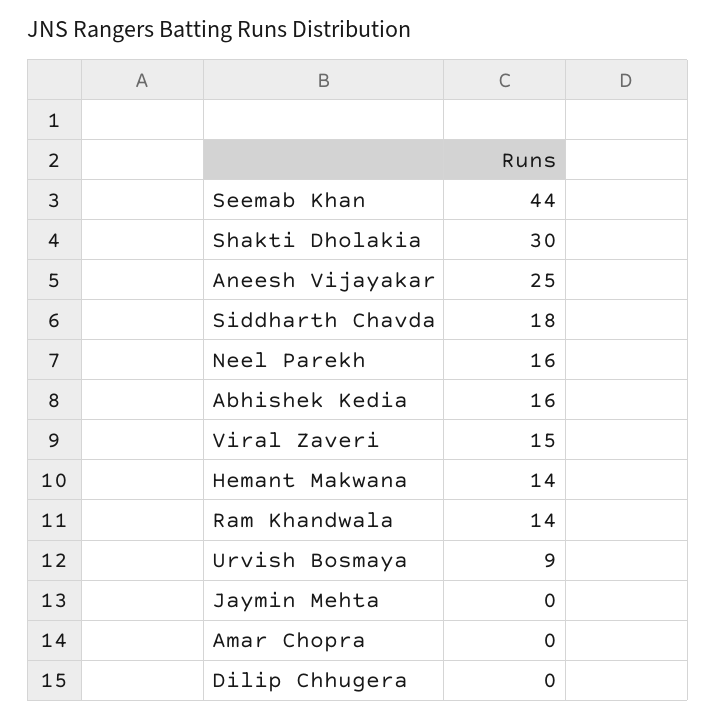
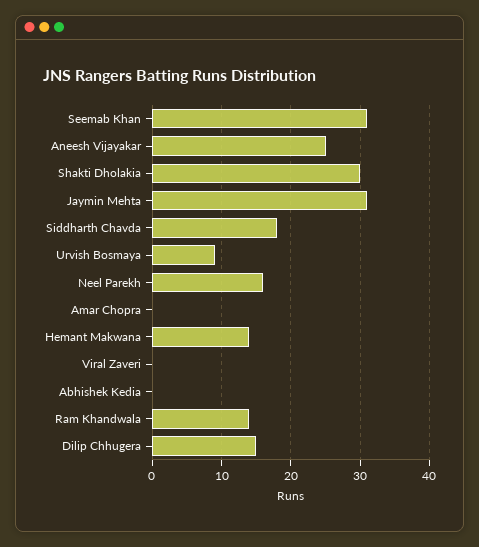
Seemab Khan: 44 -> 31
Abhishek Kedia: 16 -> 0
Viral Zaveri: 15 -> 0
Jaymin Mehta: 0 -> 31
Dilip Chhugera: 0 -> 15

